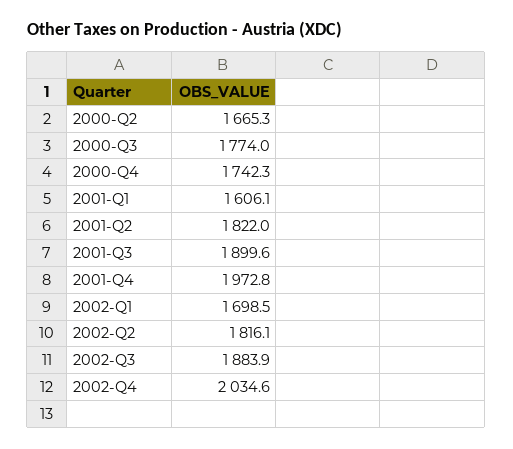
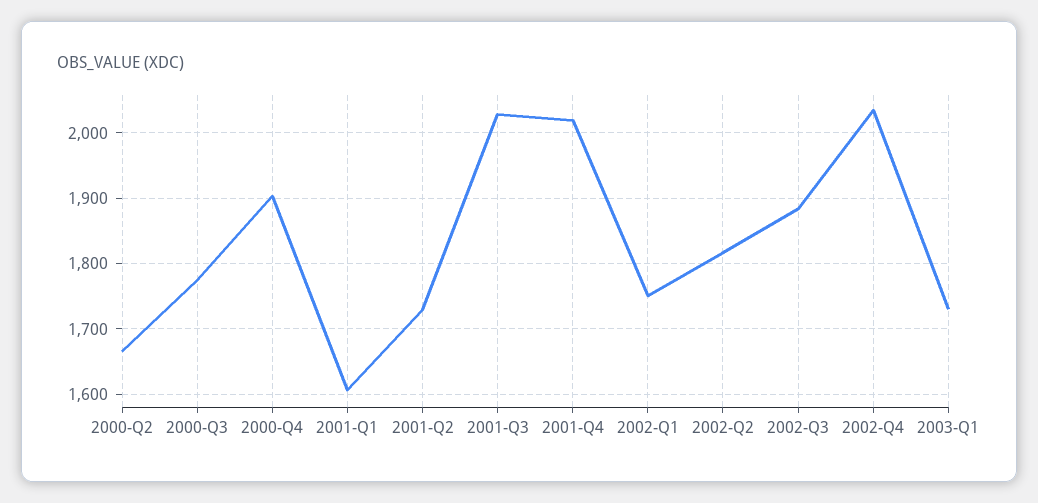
2000-Q4: 1742.3 -> 1900
2001-Q2: 1822 -> 1730
2001-Q3: 1899.6 -> 2030
2001-Q4: 1972.8 -> 2020
2002-Q1: 1698.5 -> 1750
2003-Q1: none -> 1730

